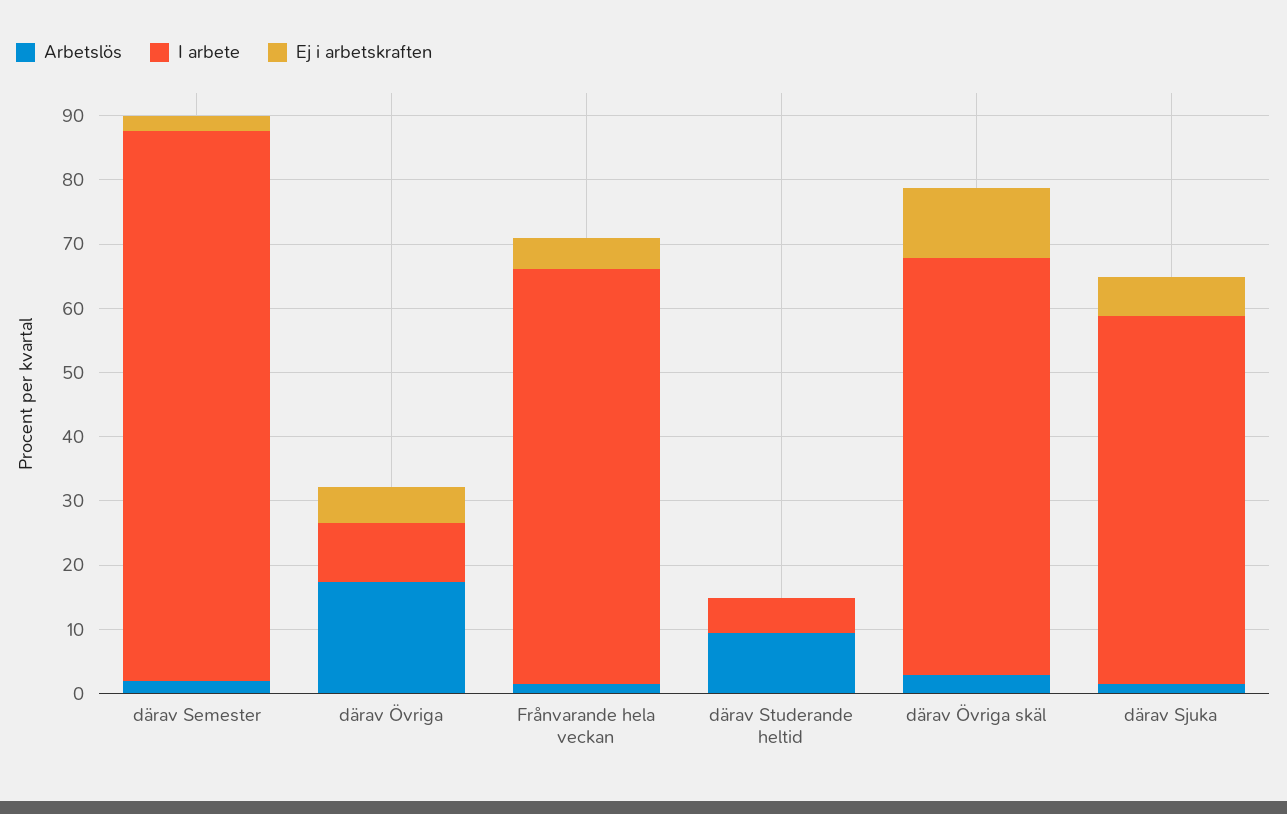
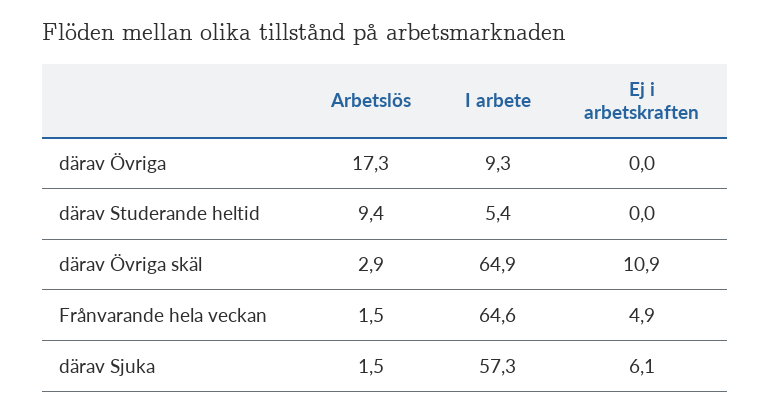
Arbetslös, därav Semester: 2 -> none
I arbete, därav Semester: 86 -> none
Ej i arbetskraften, därav Semester: 2 -> none
Ej i arbetskraften, därav Övriga: 6 -> 0

